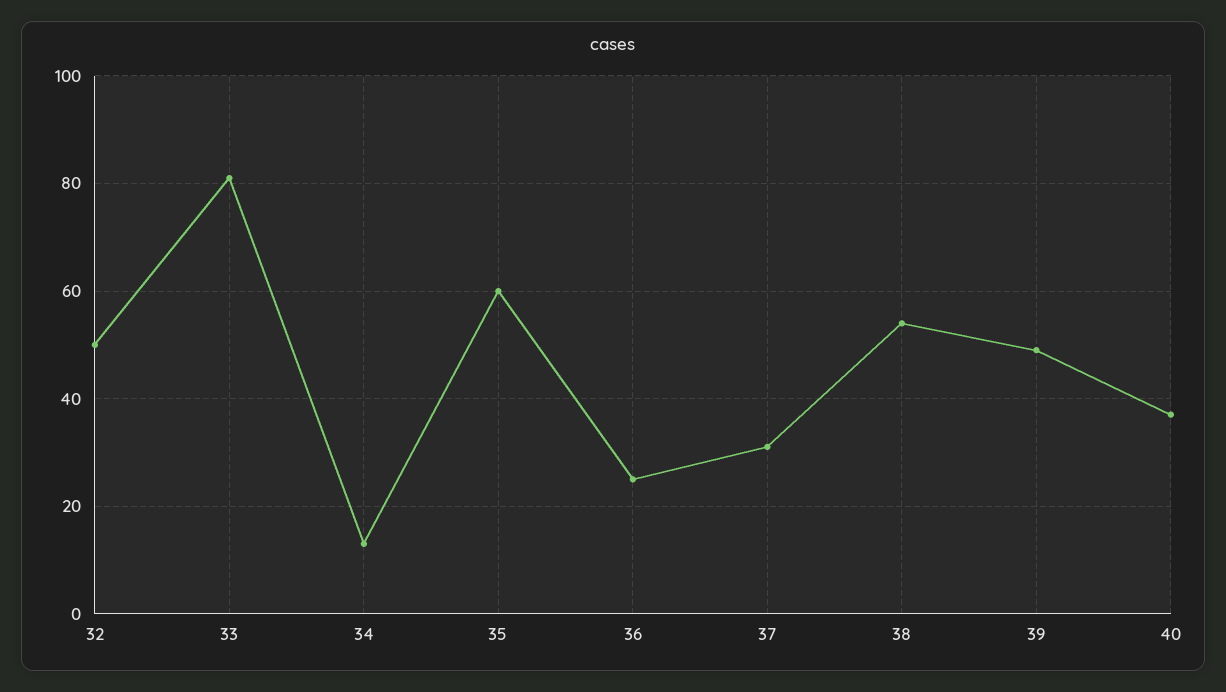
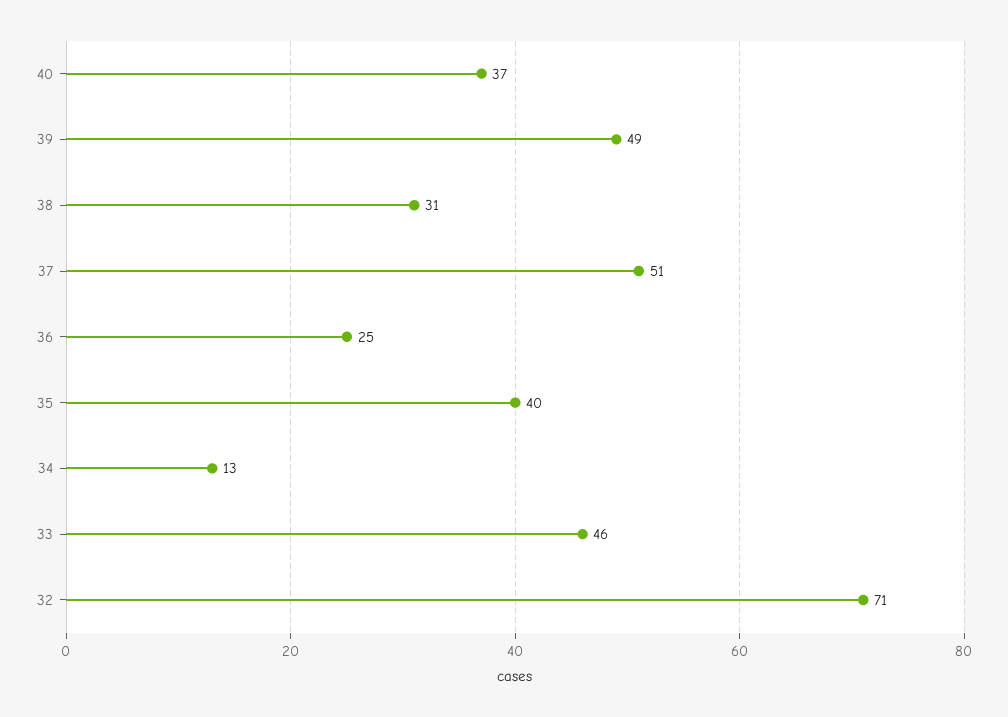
32: 50 -> 71
33: 80 -> 46
35: 60 -> 40
37: 30 -> 51
38: 55 -> 31

